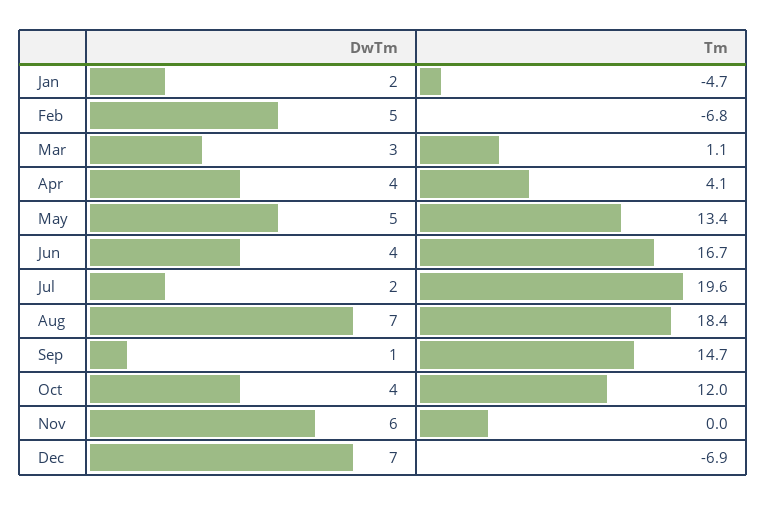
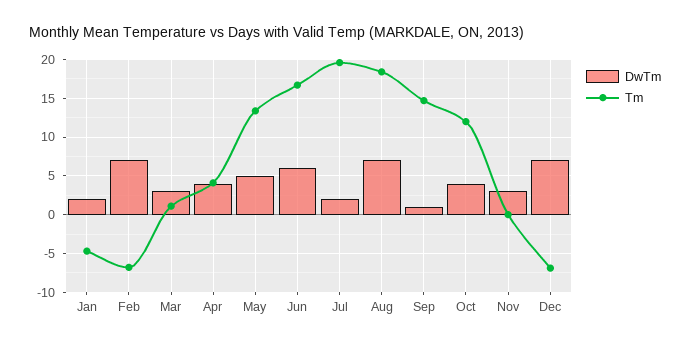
DwTm, Feb: 5 -> 7
DwTm, Jun: 4 -> 6
DwTm, Nov: 6 -> 3

